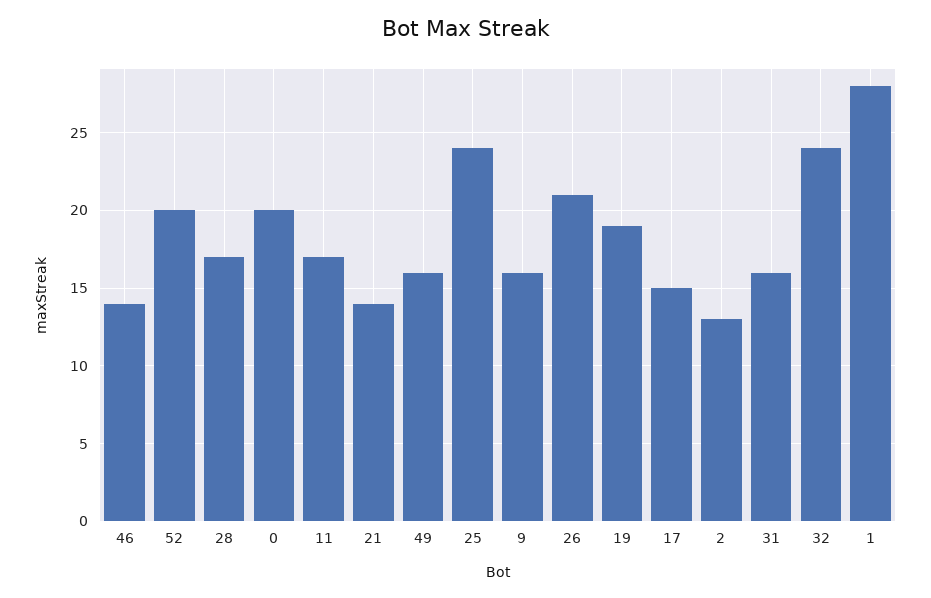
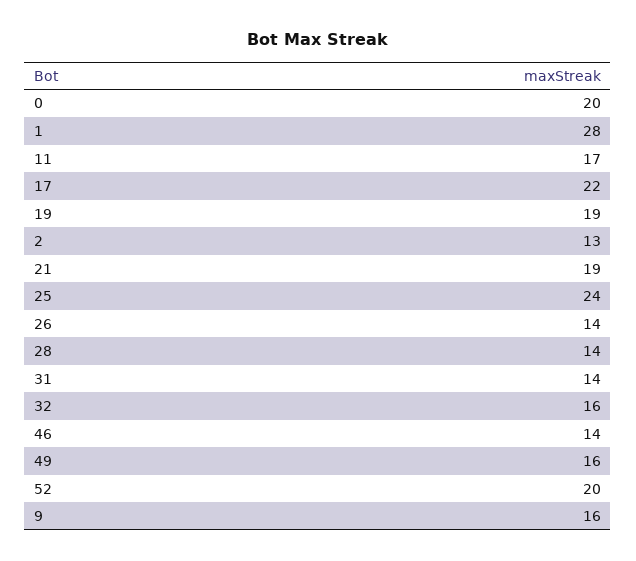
28: 17 -> 14
21: 14 -> 19
26: 21 -> 14
17: 15 -> 22
31: 16 -> 14
32: 24 -> 16

